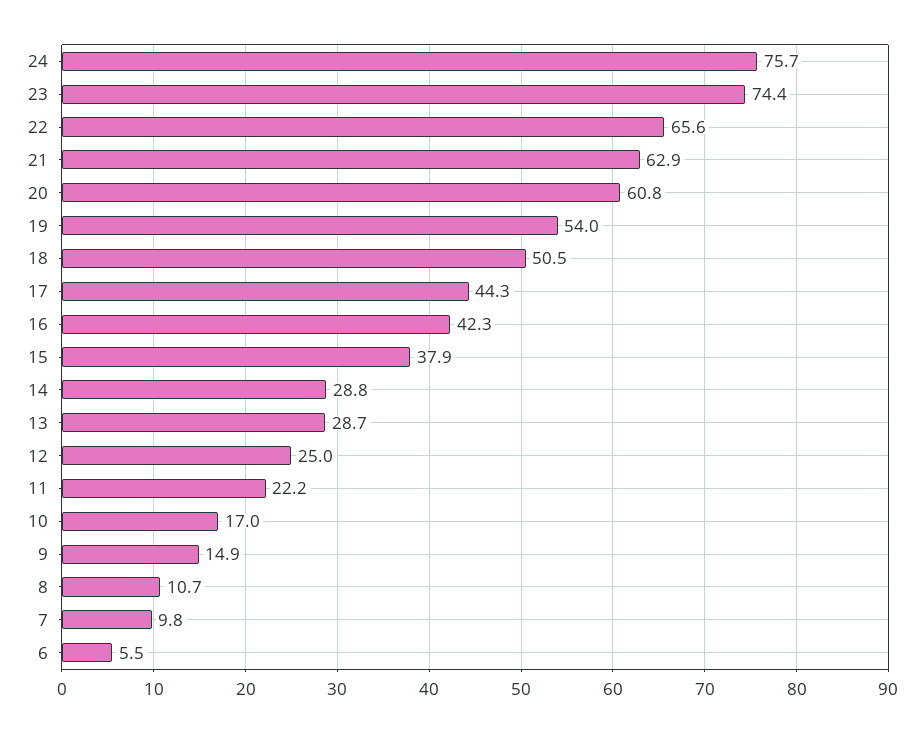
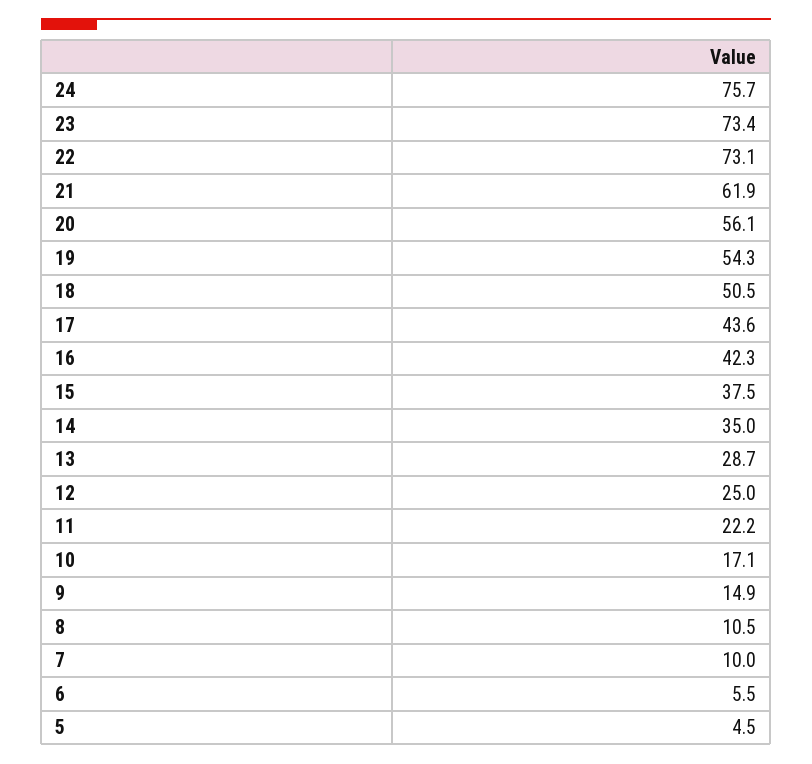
23: 74.4 -> 73.4
22: 65.6 -> 73.1
21: 62.9 -> 61.9
20: 60.8 -> 56.1
19: 54 -> 54.3
17: 44.3 -> 43.6
15: 37.9 -> 37.5
14: 28.8 -> 35
10: 17 -> 17.1
8: 10.7 -> 10.5
7: 9.8 -> 10
5: none -> 4.5

